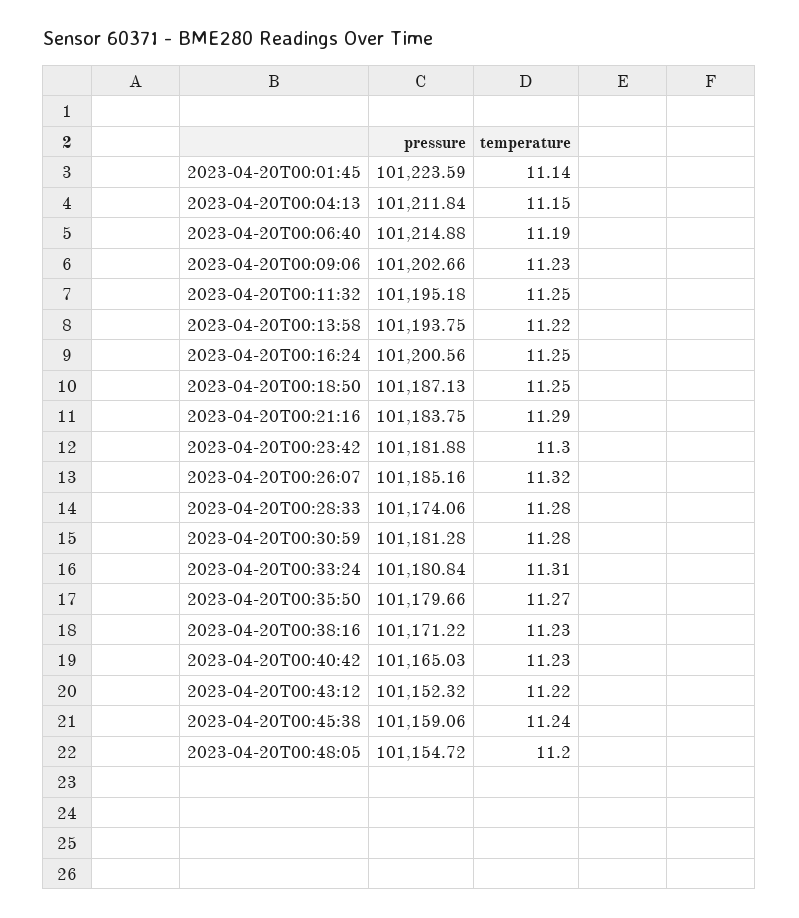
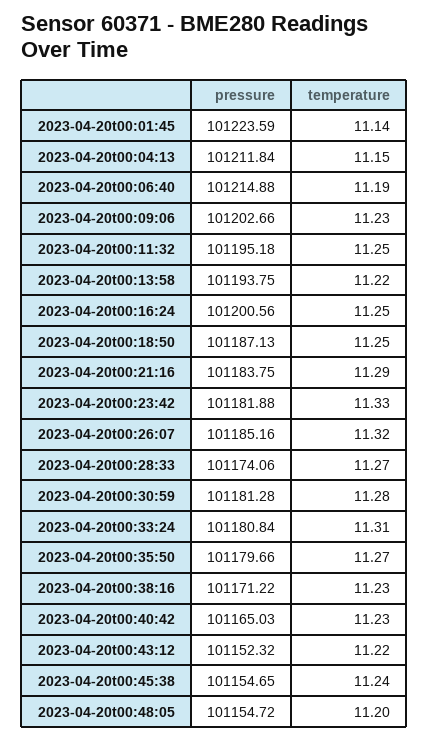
temperature, 2023-04-20T00:23:42: 11.3 -> 11.33
temperature, 2023-04-20T00:28:33: 11.28 -> 11.27
pressure, 2023-04-20T00:45:38: 101159.06 -> 101154.65

